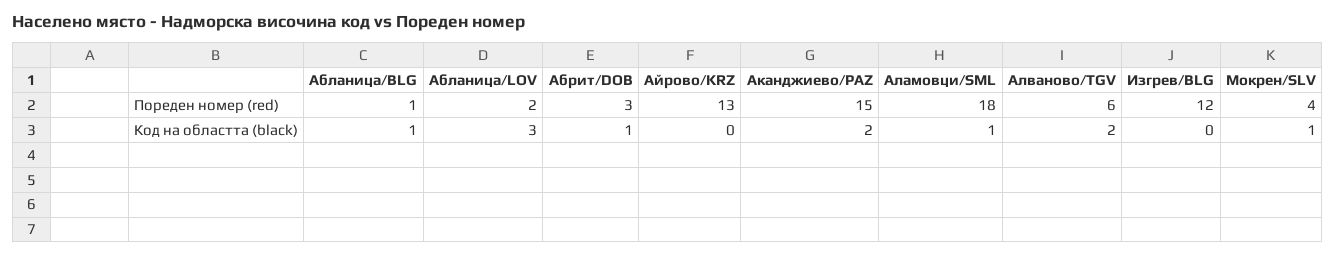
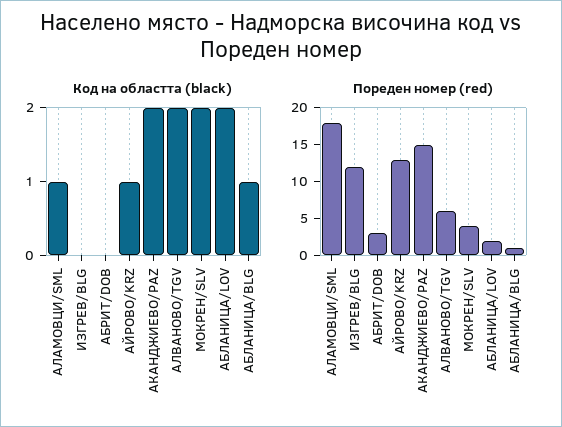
Код на областта (black), Абланица/LOV: 3 -> 2
Код на областта (black), Абрит/DOB: 1 -> 0
Код на областта (black), Айрово/KRZ: 0 -> 1
Код на областта (black), Мокрен/SLV: 1 -> 2

